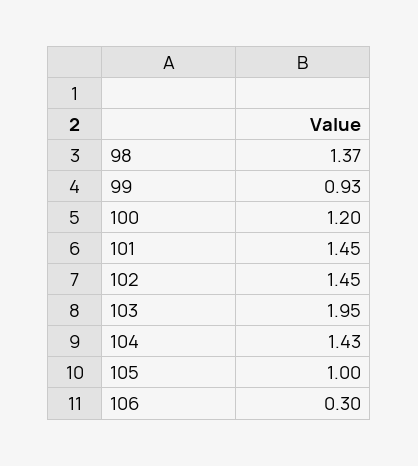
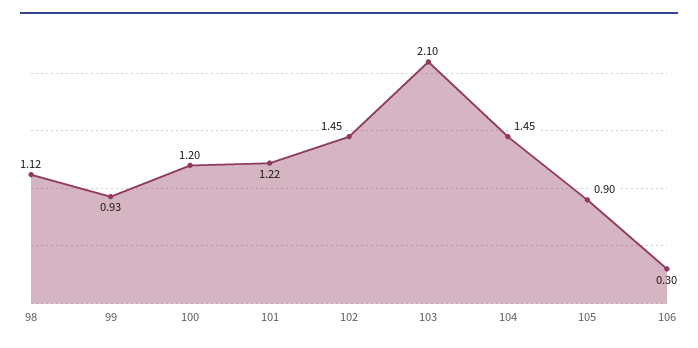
98: 1.37 -> 1.12
101: 1.45 -> 1.22
103: 1.95 -> 2.1
104: 1.43 -> 1.45
105: 1 -> 0.9

